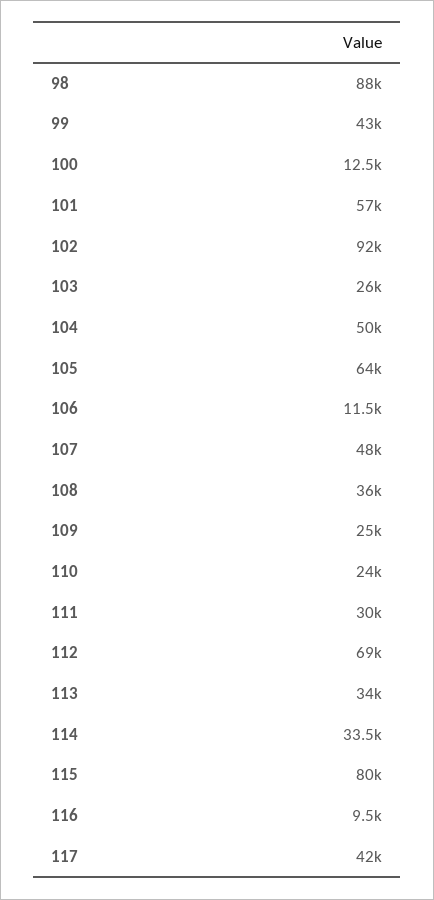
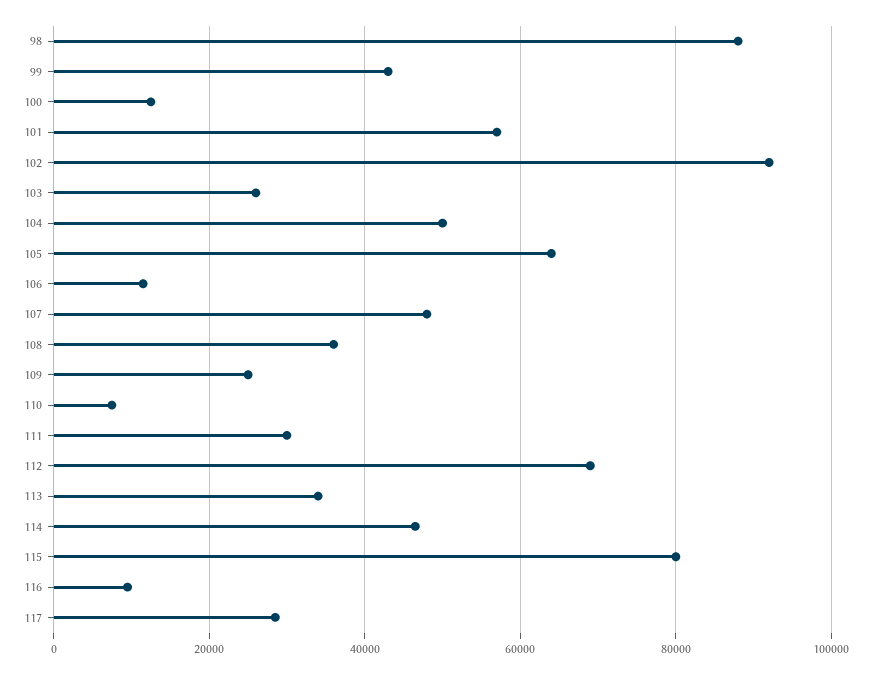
110: 24000 -> 8000
114: 33500 -> 46000
117: 42000 -> 28000

